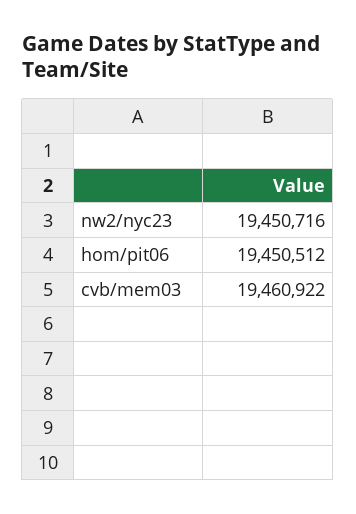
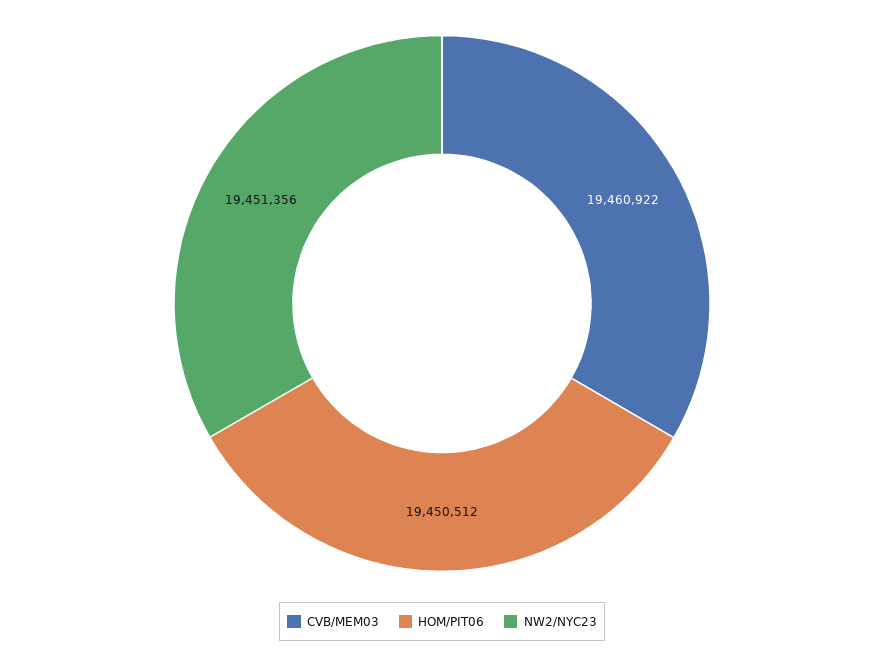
nw2/nyc23: 19450716 -> 19451356

